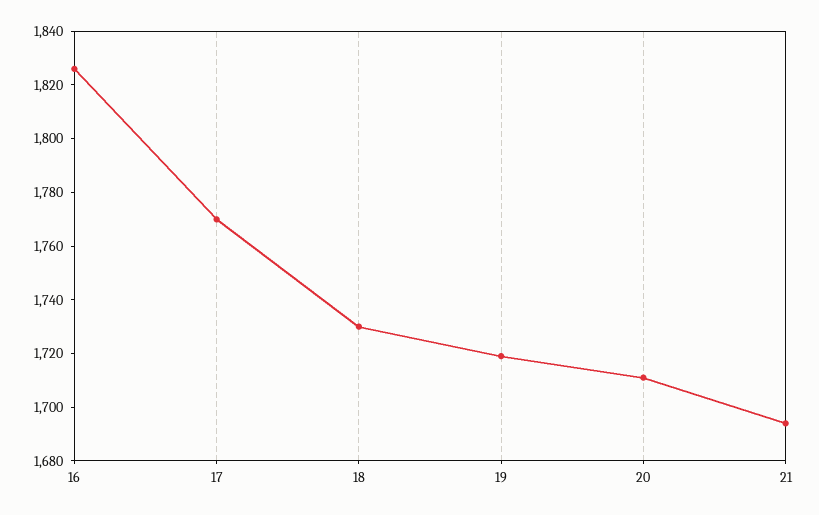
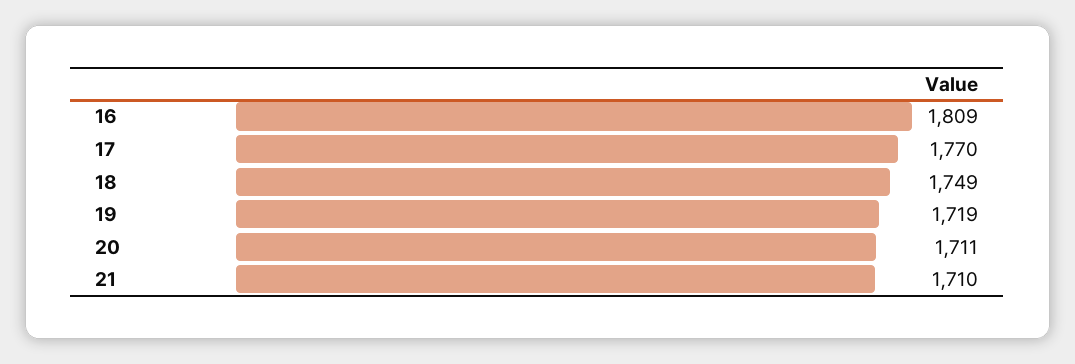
16: 1825 -> 1809
18: 1730 -> 1749
21: 1695 -> 1710

